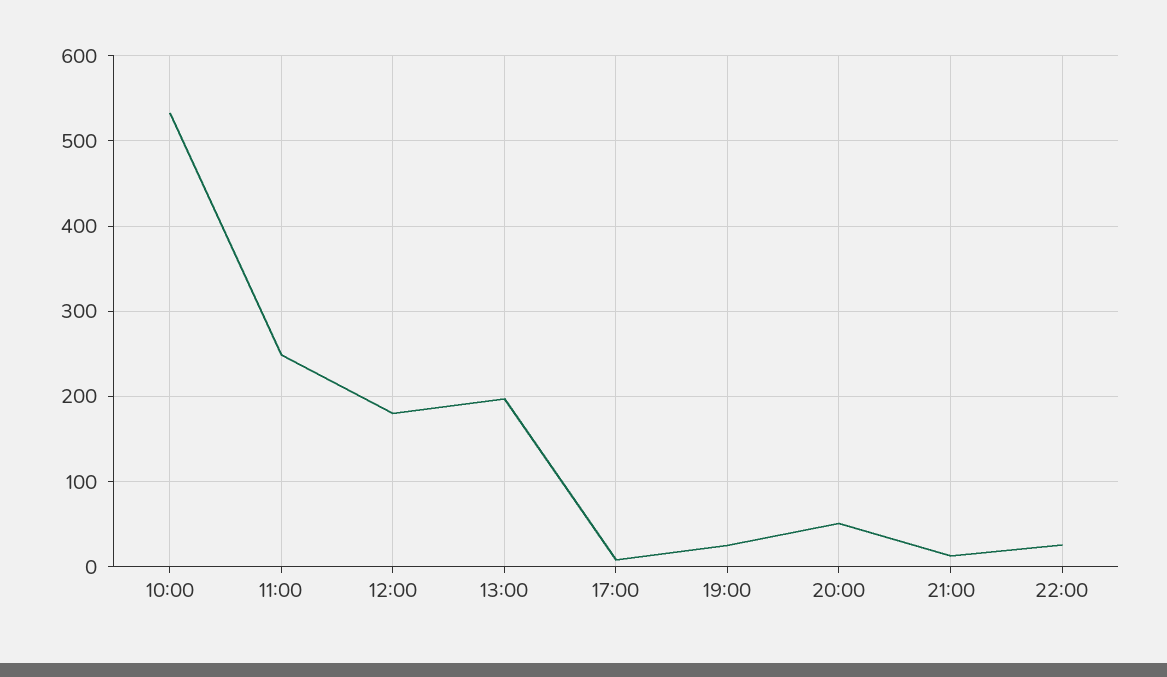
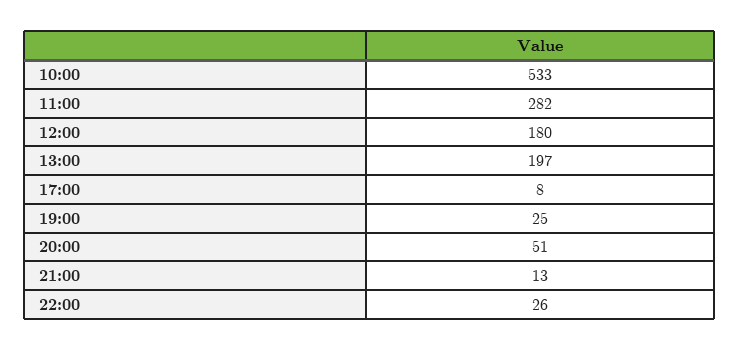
11:00: 250 -> 282

